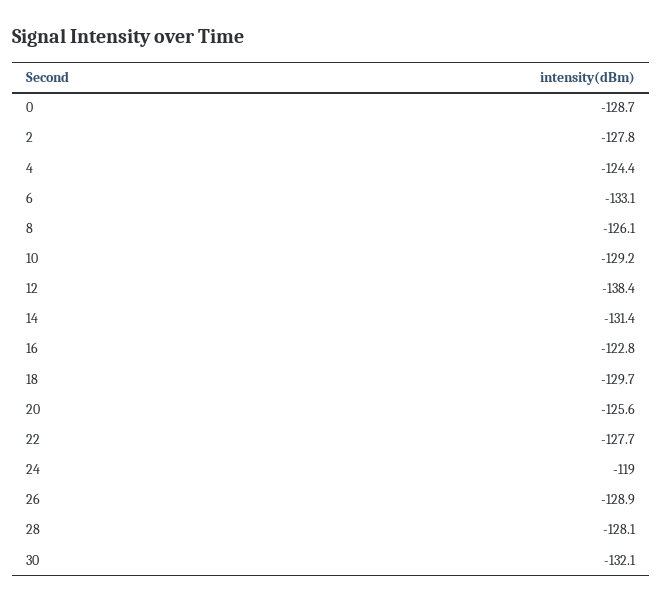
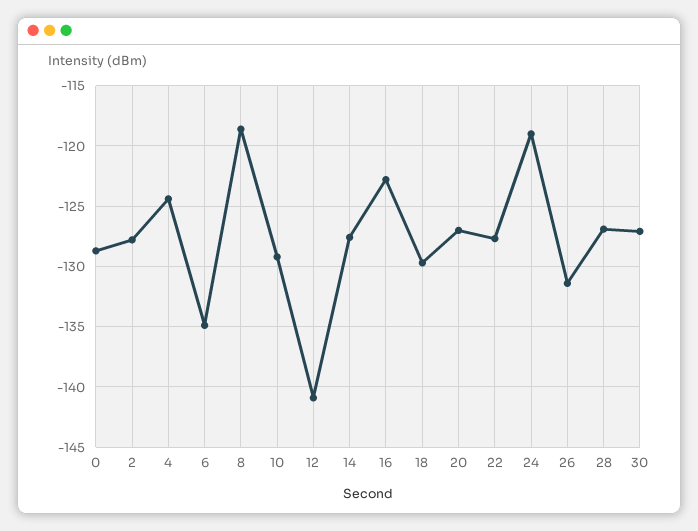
6: -133.1 -> -135
8: -126.1 -> -118.5
12: -138.4 -> -141
14: -131.4 -> -127.5
20: -125.6 -> -127
26: -128.9 -> -131.5
28: -128.1 -> -127
30: -132.1 -> -127

